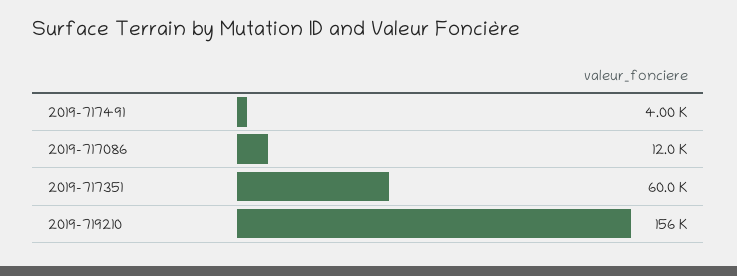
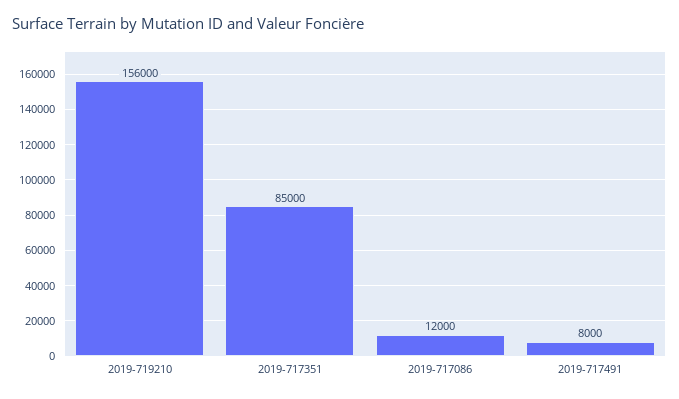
2019-717491: 4000 -> 8000
2019-717351: 60000 -> 85000

